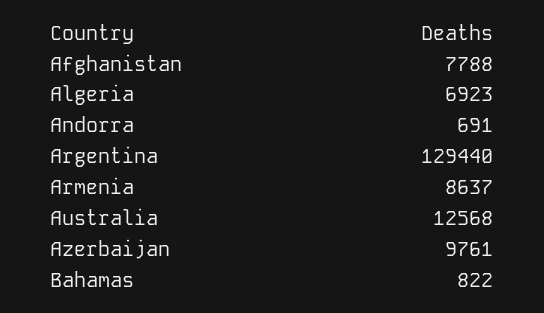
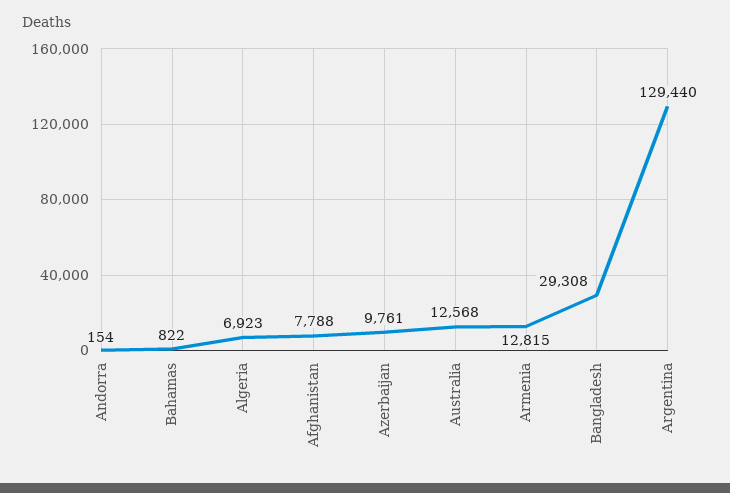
Andorra: 691 -> 154
Armenia: 8637 -> 12815
Bangladesh: none -> 29308

